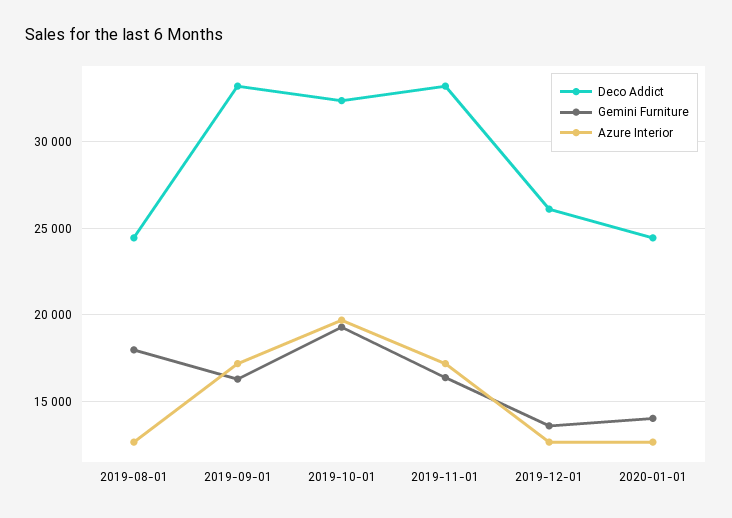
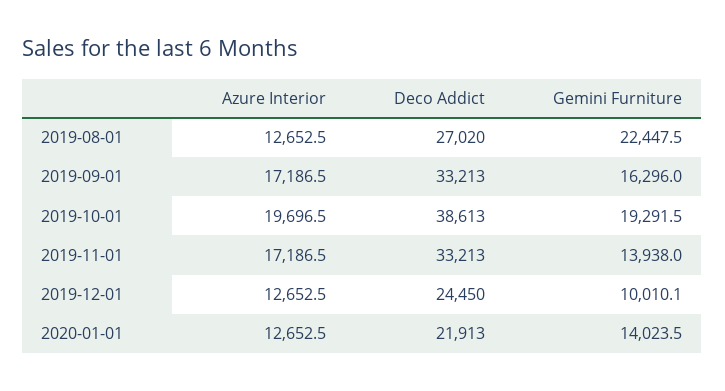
Deco Addict, 2019-08-01: 24500 -> 27020
Gemini Furniture, 2019-08-01: 18000 -> 22447.5
Deco Addict, 2019-10-01: 32500 -> 38613
Gemini Furniture, 2019-11-01: 16500 -> 13938
Deco Addict, 2019-12-01: 26000 -> 24450
Gemini Furniture, 2019-12-01: 13500 -> 10010.1
Deco Addict, 2020-01-01: 24500 -> 21913

